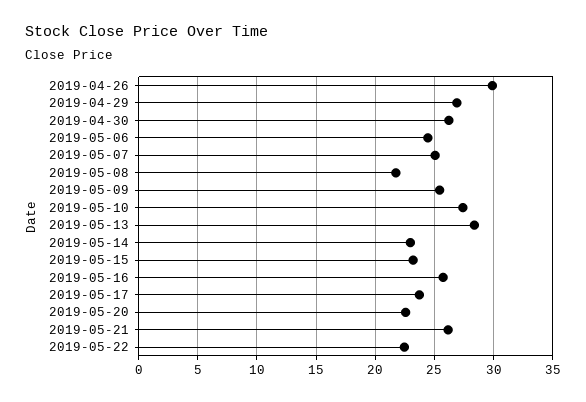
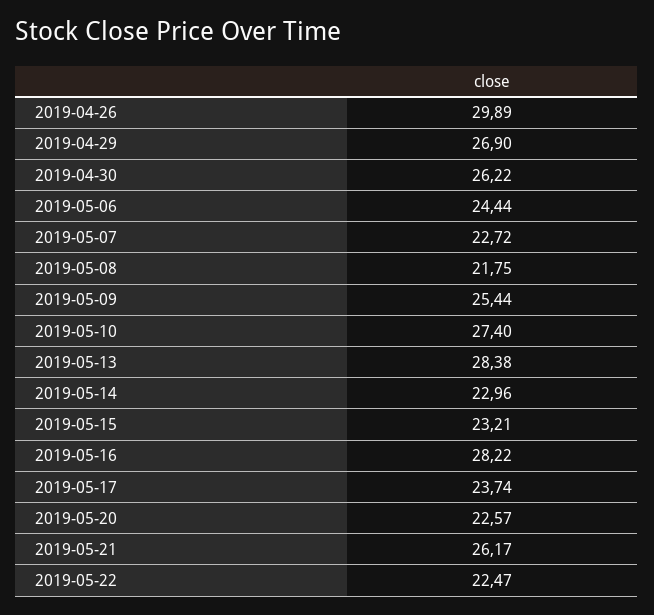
2019-05-07: 25 -> 22.72
2019-05-16: 26 -> 28.22

